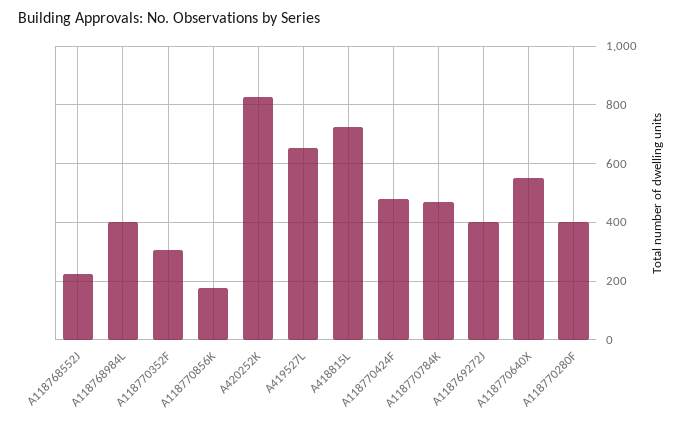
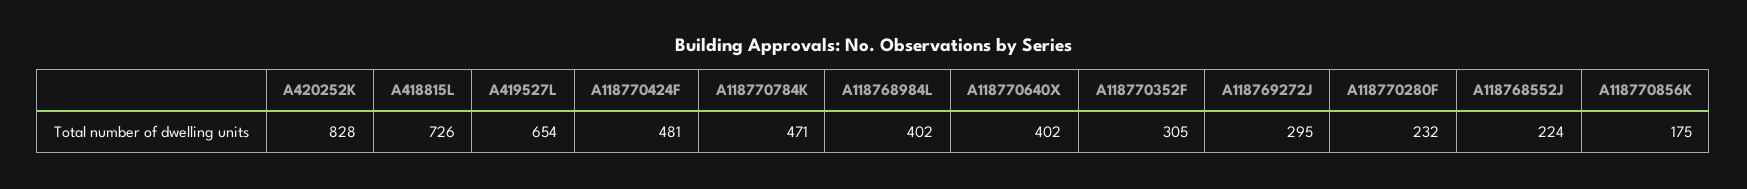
A118769272J: 400 -> 295
A118770640X: 550 -> 402
A118770280F: 400 -> 232

